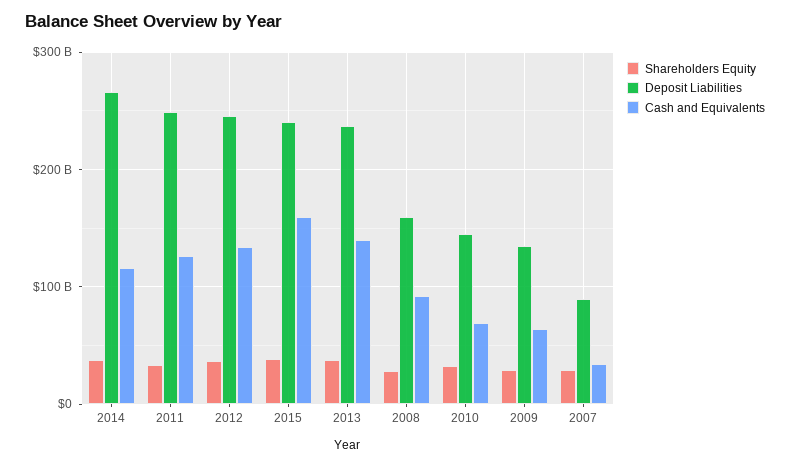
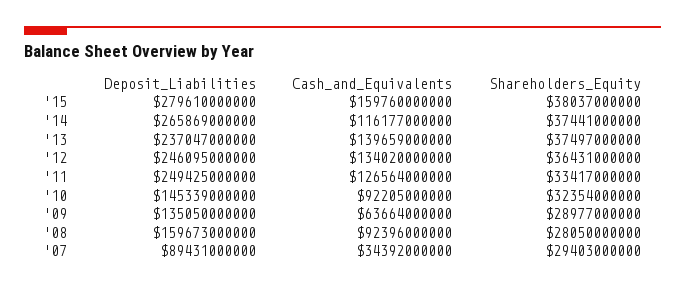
Deposit Liabilities, 2015: 240000000000 -> 279610000000
Cash and Equivalents, 2010: 70000000000 -> 92205000000

